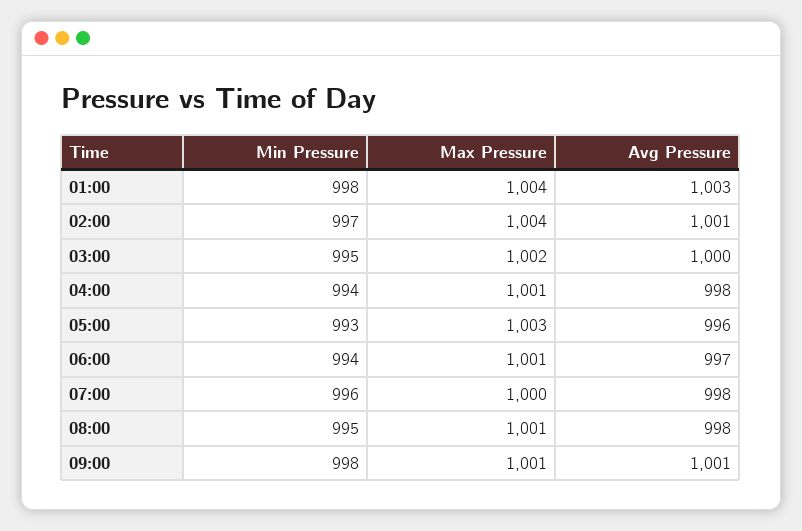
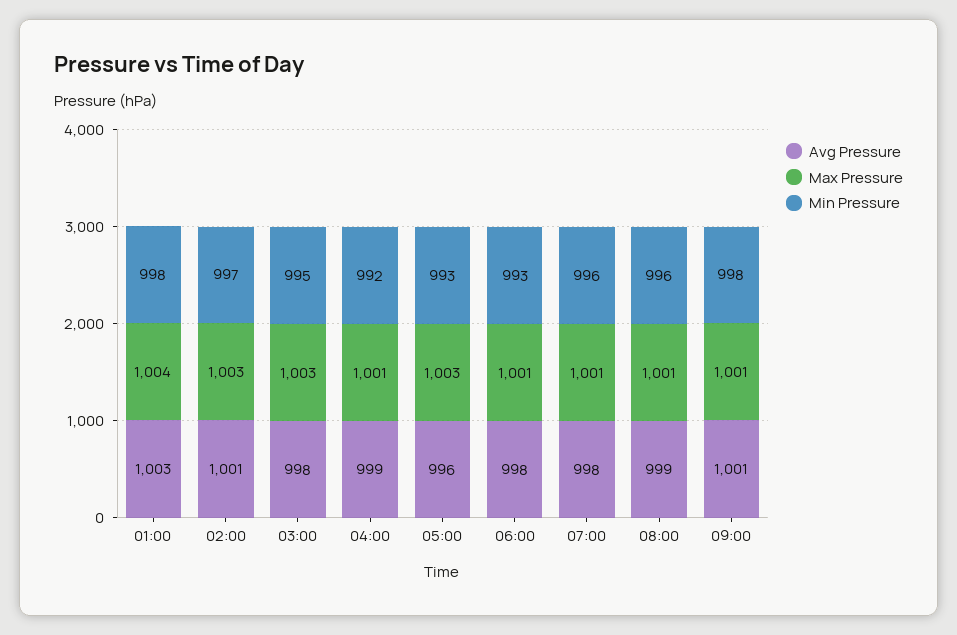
Max Pressure, 02:00: 1004 -> 1003
Max Pressure, 03:00: 1002 -> 1003
Avg Pressure, 03:00: 1000 -> 998
Min Pressure, 04:00: 994 -> 992
Avg Pressure, 04:00: 998 -> 999
Min Pressure, 06:00: 994 -> 993
Avg Pressure, 06:00: 997 -> 998
Max Pressure, 07:00: 1000 -> 1001
Min Pressure, 08:00: 995 -> 996
Avg Pressure, 08:00: 998 -> 999

